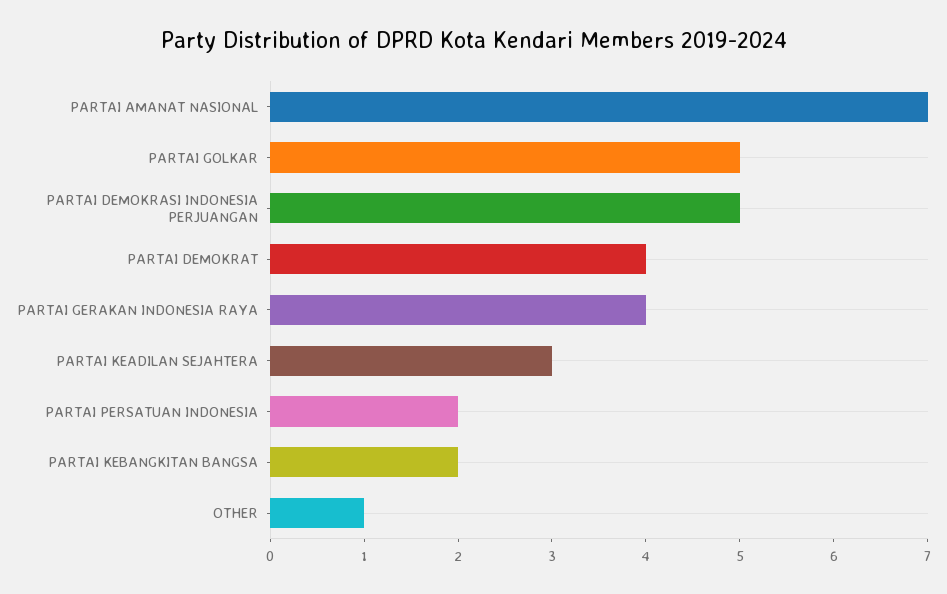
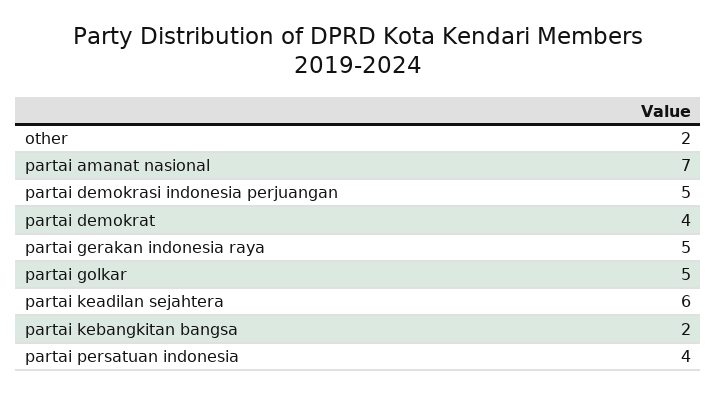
PARTAI GERAKAN INDONESIA RAYA: 4 -> 5
PARTAI KEADILAN SEJAHTERA: 3 -> 6
PARTAI PERSATUAN INDONESIA: 2 -> 4
OTHER: 1 -> 2

